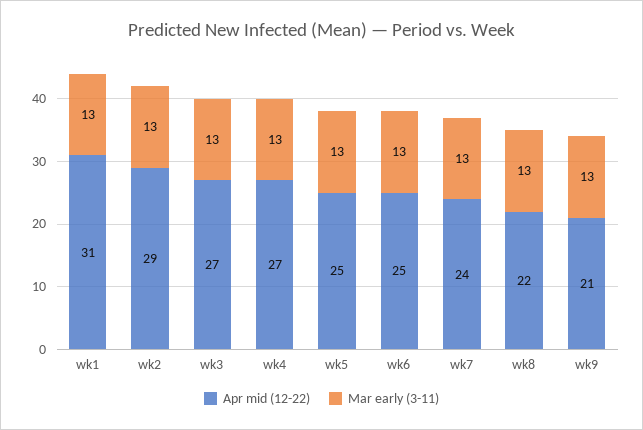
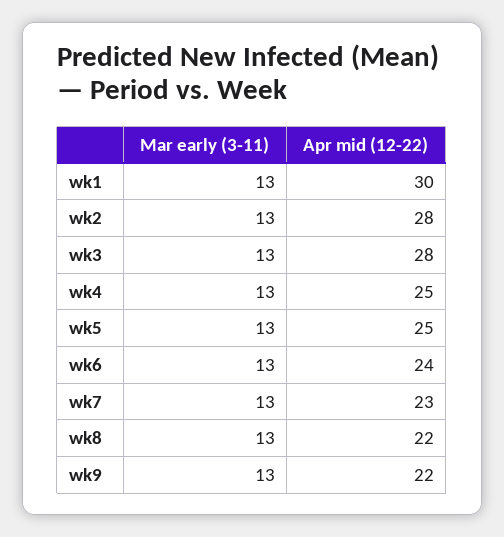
Apr mid (12-22), wk1: 31 -> 30
Apr mid (12-22), wk2: 29 -> 28
Apr mid (12-22), wk3: 27 -> 28
Apr mid (12-22), wk4: 27 -> 25
Apr mid (12-22), wk6: 25 -> 24
Apr mid (12-22), wk7: 24 -> 23
Apr mid (12-22), wk9: 21 -> 22

